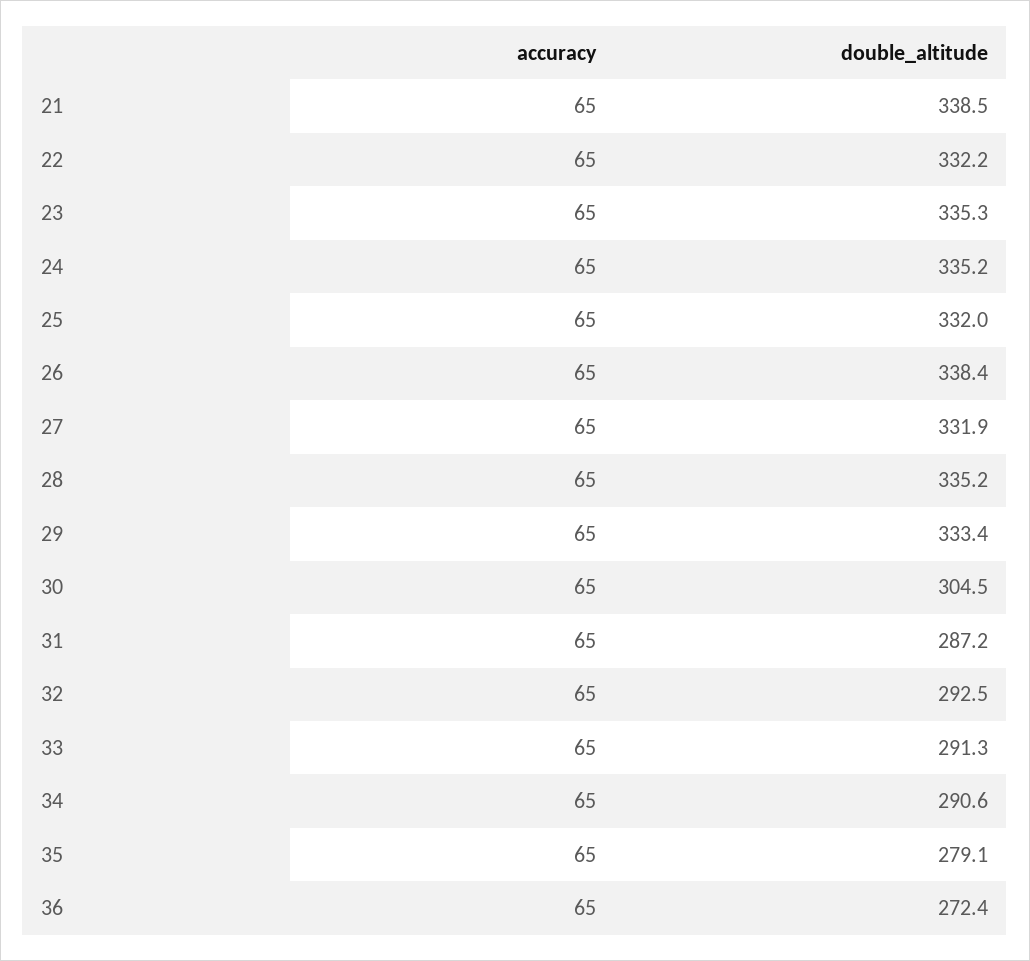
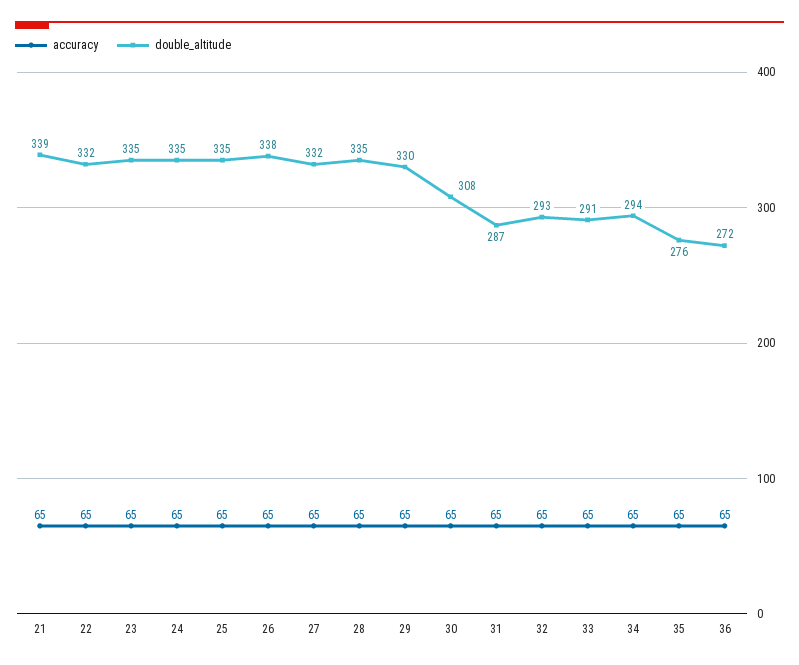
double_altitude, 25: 332 -> 335
double_altitude, 29: 333.4 -> 330
double_altitude, 30: 304.5 -> 308
double_altitude, 34: 290.6 -> 294
double_altitude, 35: 279.1 -> 276

